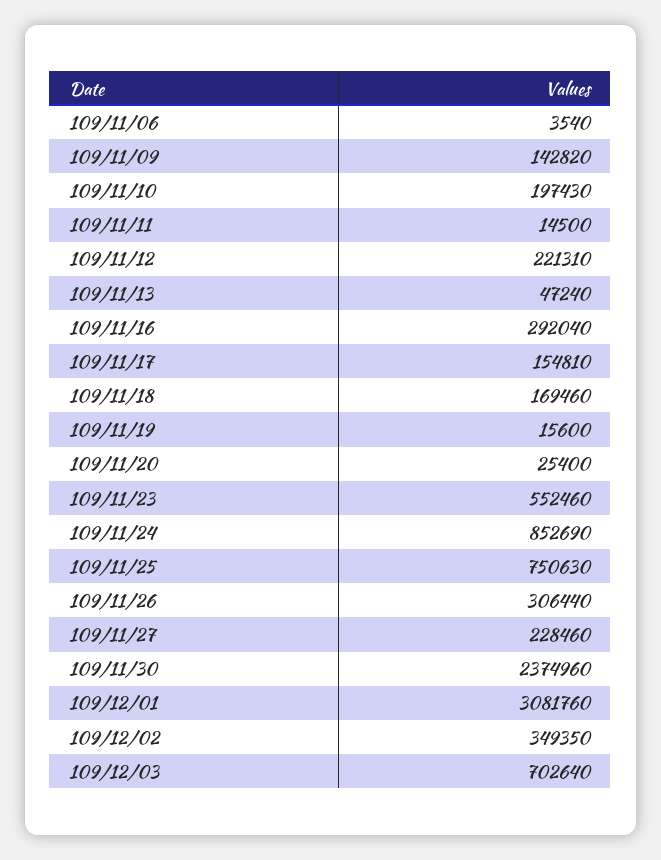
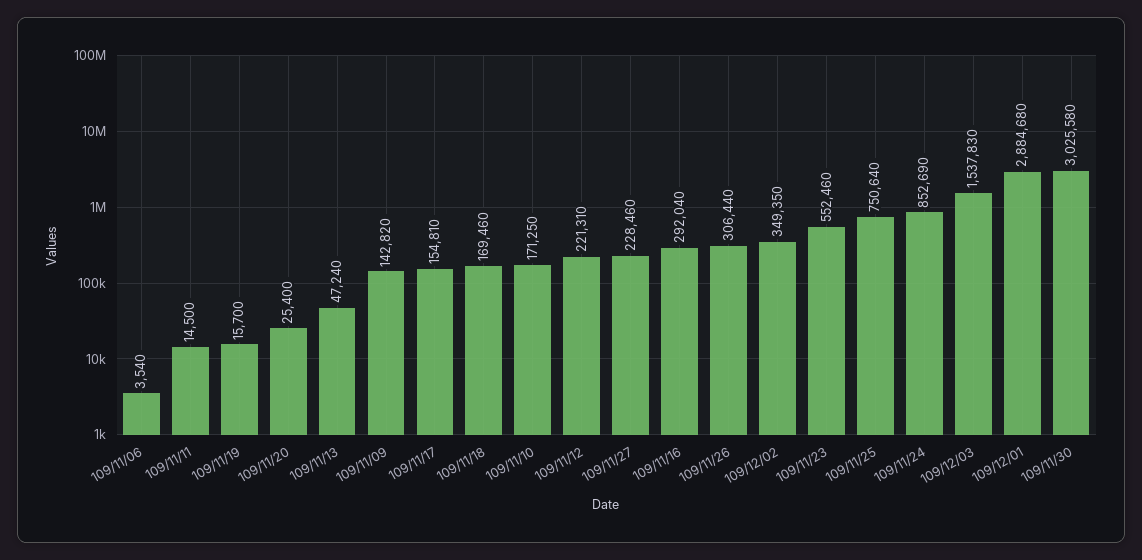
109/11/10: 197430 -> 171250
109/11/19: 15600 -> 15700
109/11/25: 750630 -> 750640
109/11/30: 2374960 -> 3025580
109/12/01: 3081760 -> 2884680
109/12/03: 702640 -> 1537830

